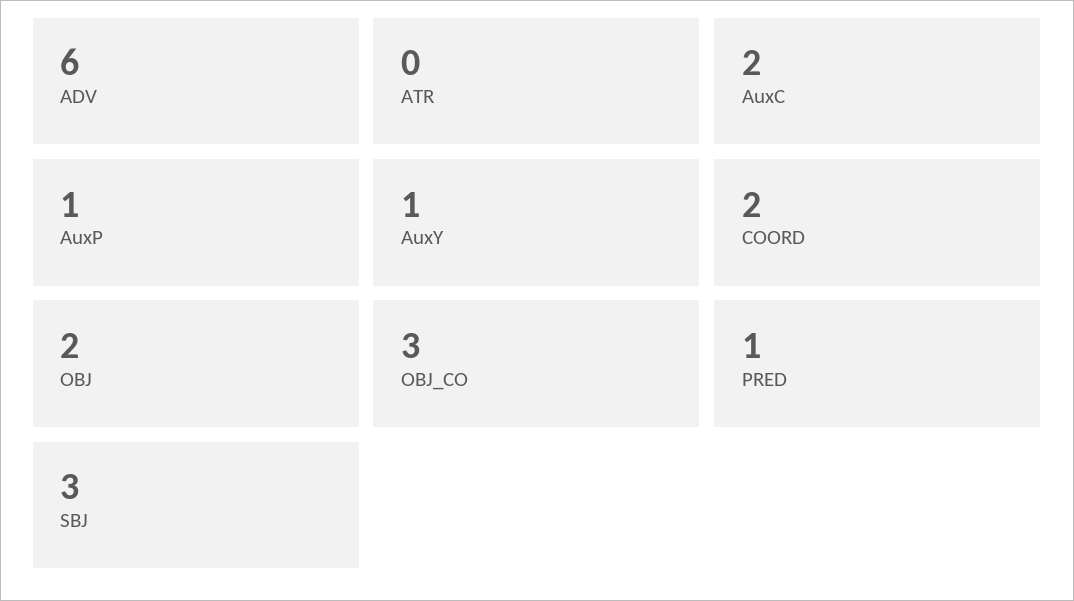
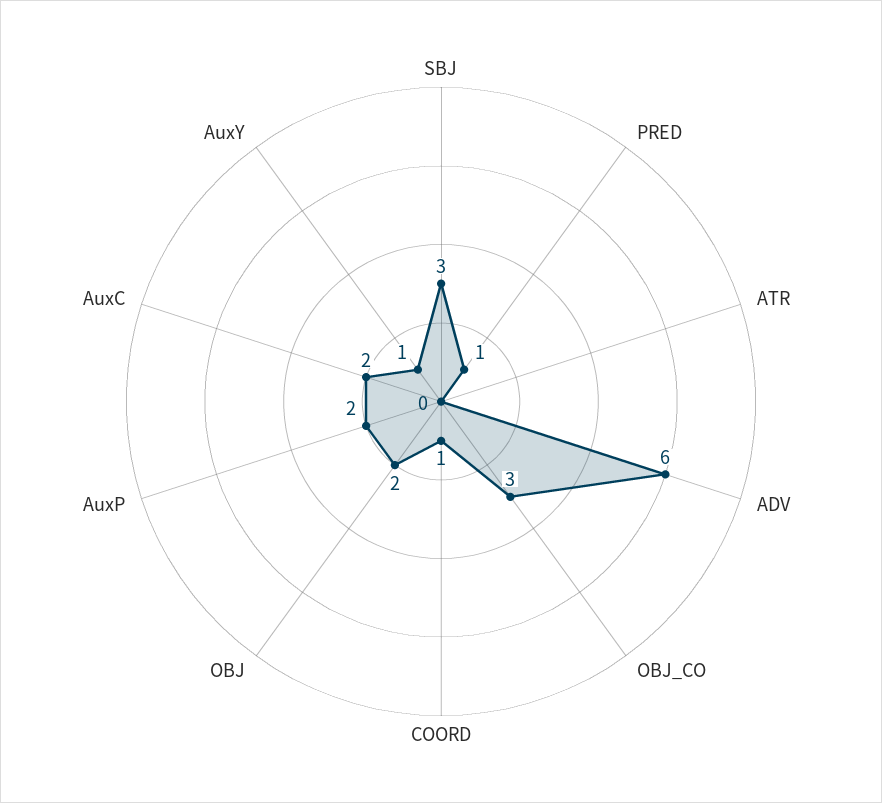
AuxP: 1 -> 2
COORD: 2 -> 1

